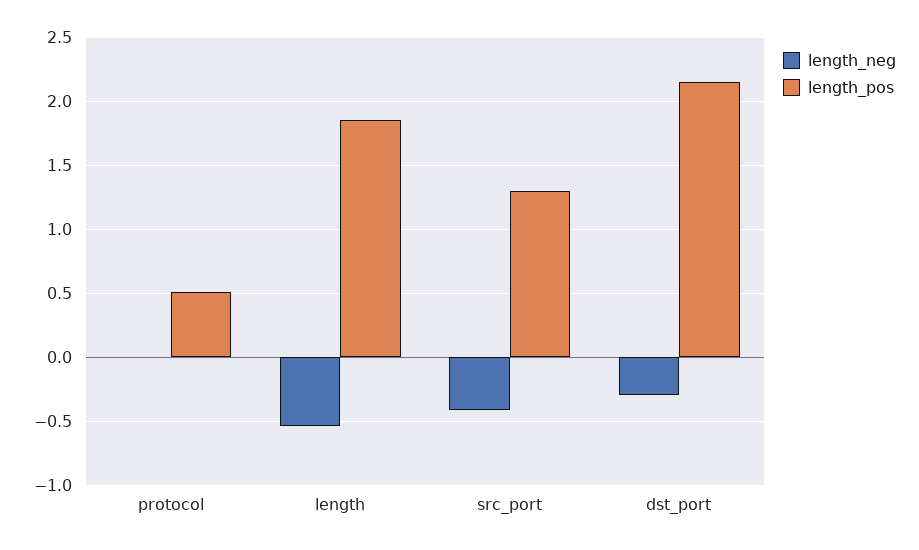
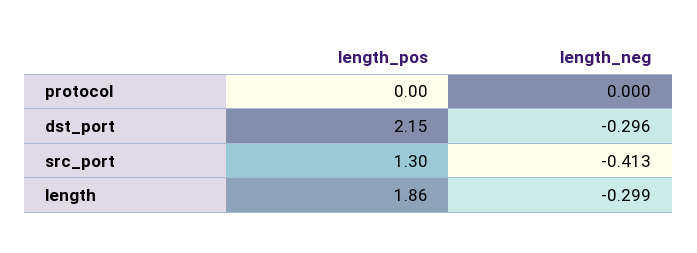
length_pos, protocol: 0.5 -> 0
length_neg, length: -0.55 -> -0.299

